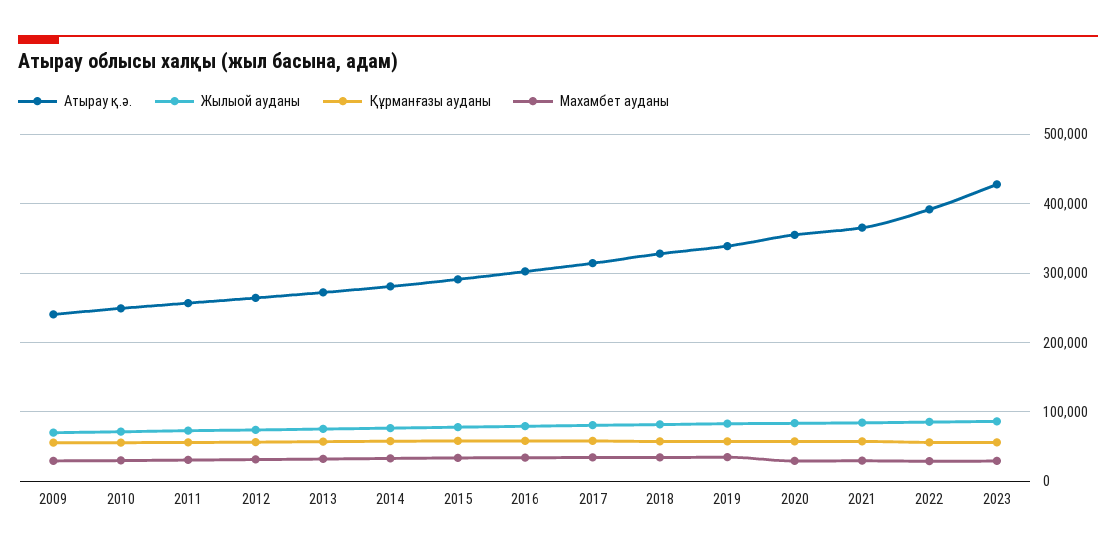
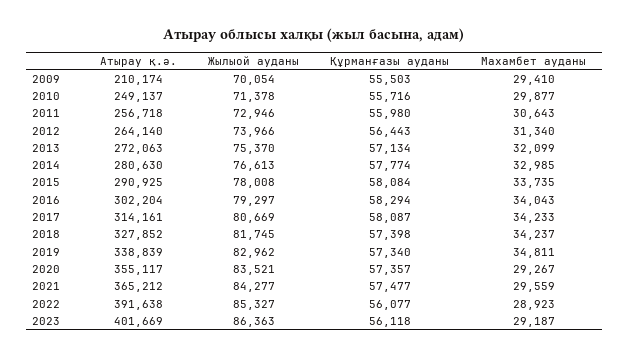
Атырау қ.ә., 2009: 240000 -> 210174
Атырау қ.ә., 2023: 430000 -> 401669

